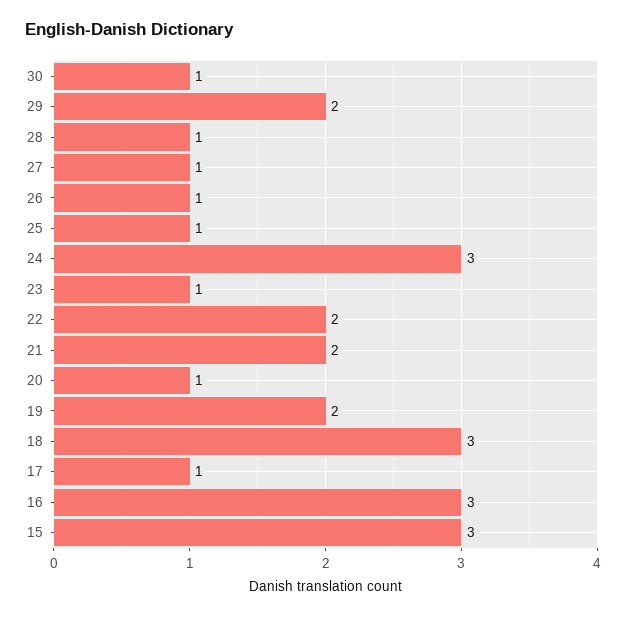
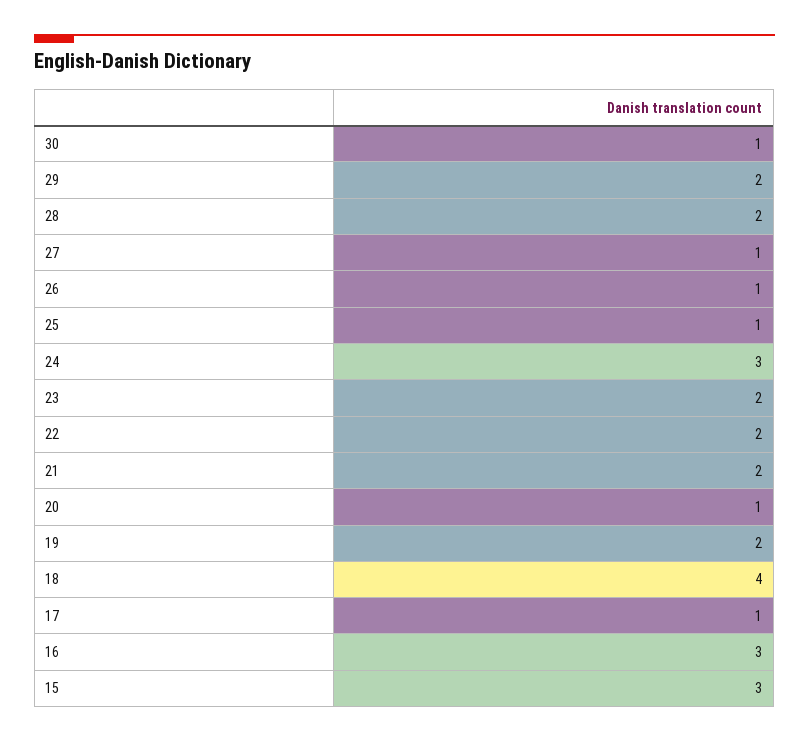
28: 1 -> 2
23: 1 -> 2
18: 3 -> 4

